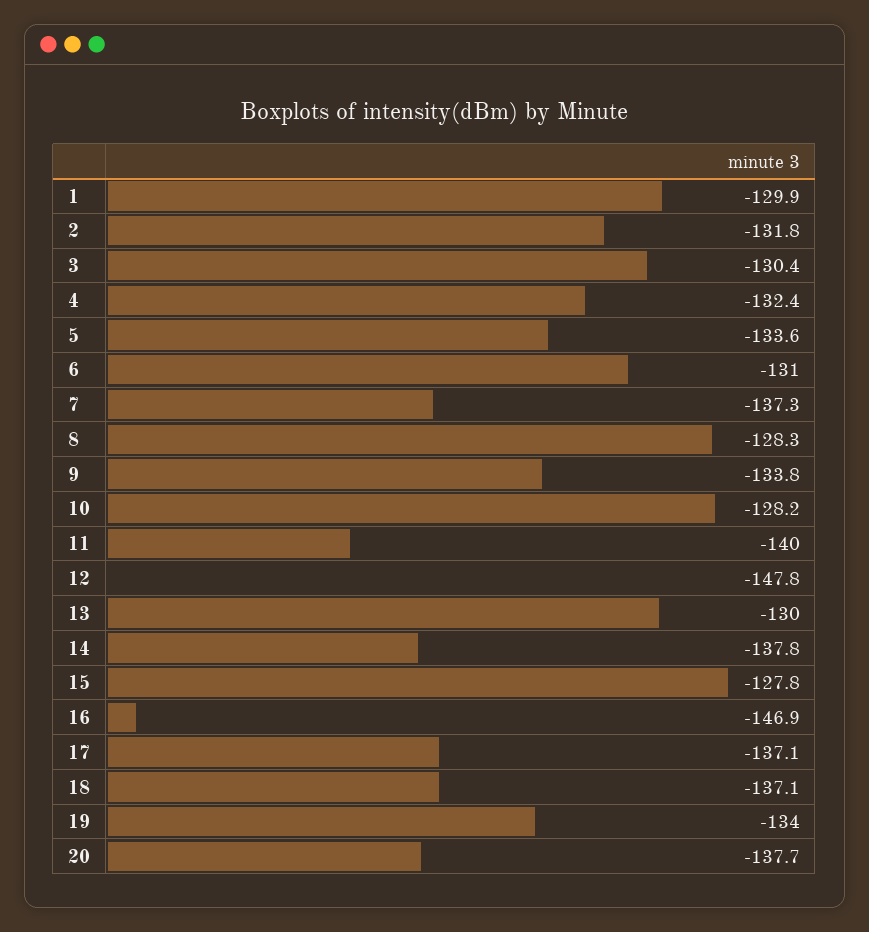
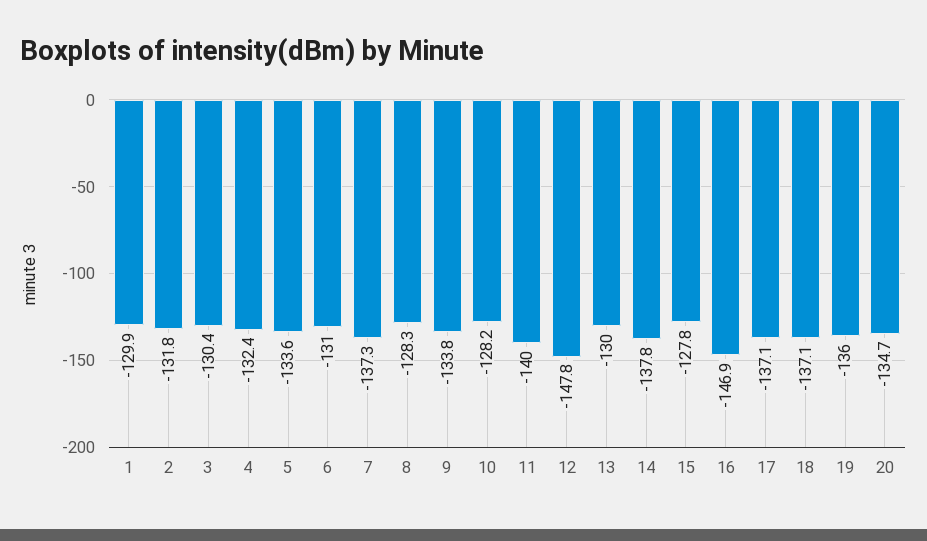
19: -134 -> -136
20: -137.7 -> -134.7

